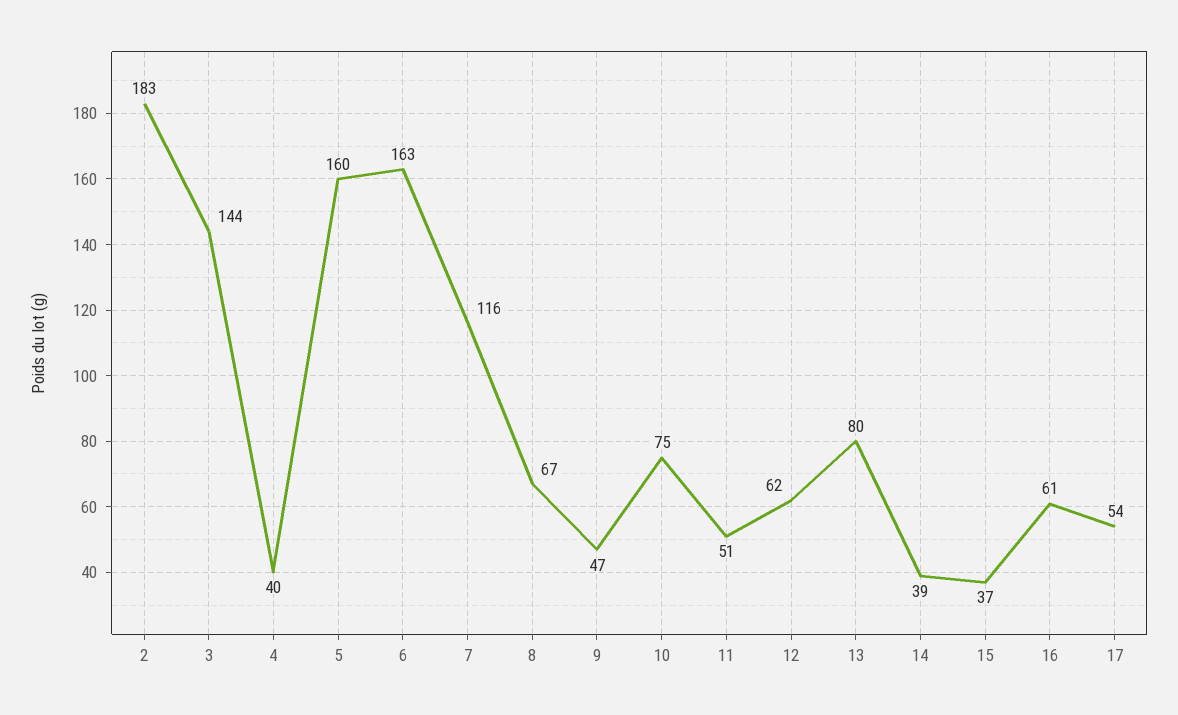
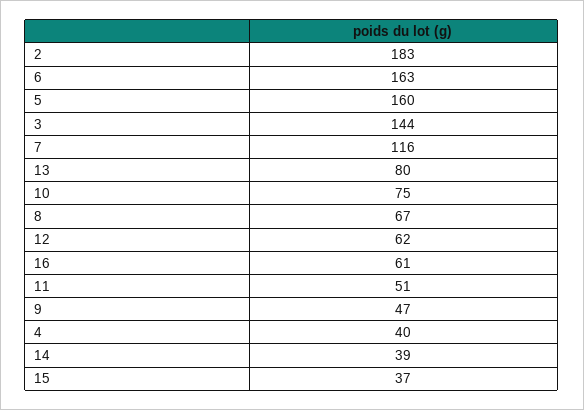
17: 54 -> none

